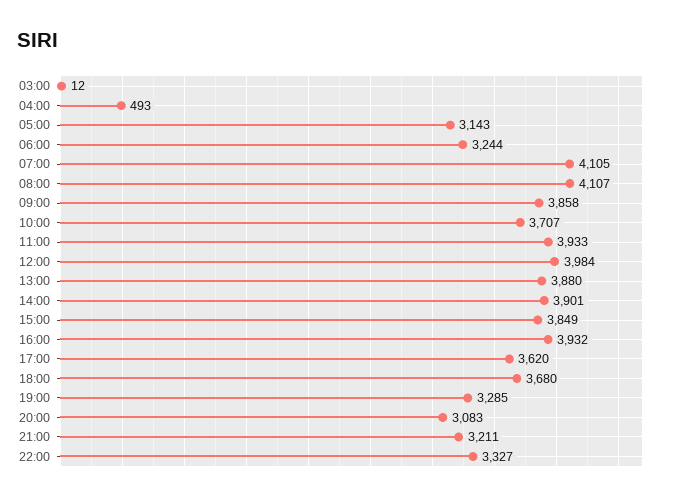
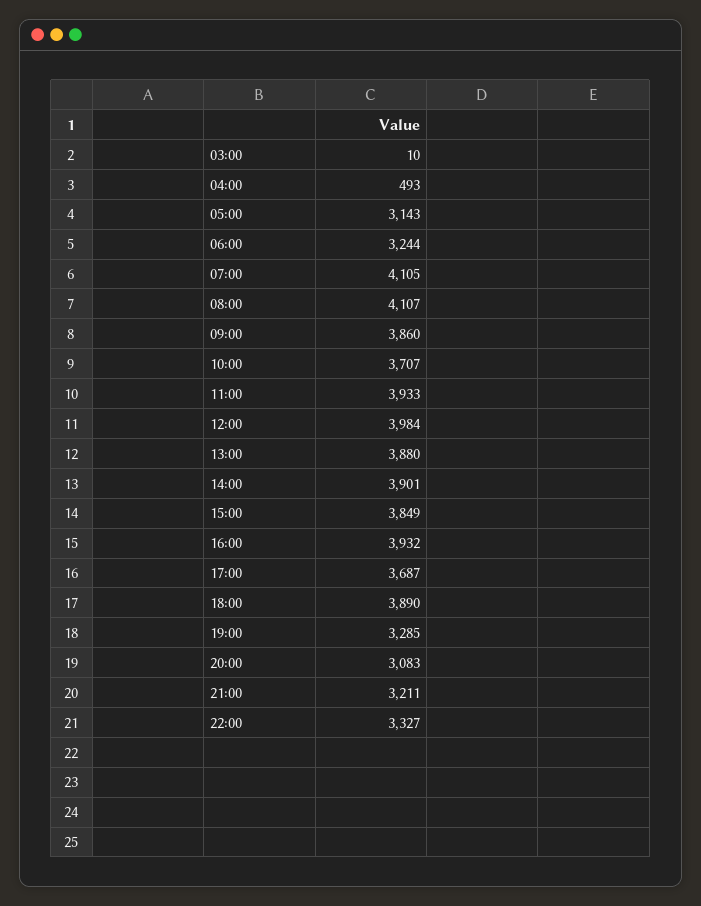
03:00: 12 -> 10
09:00: 3858 -> 3860
17:00: 3620 -> 3687
18:00: 3680 -> 3890

